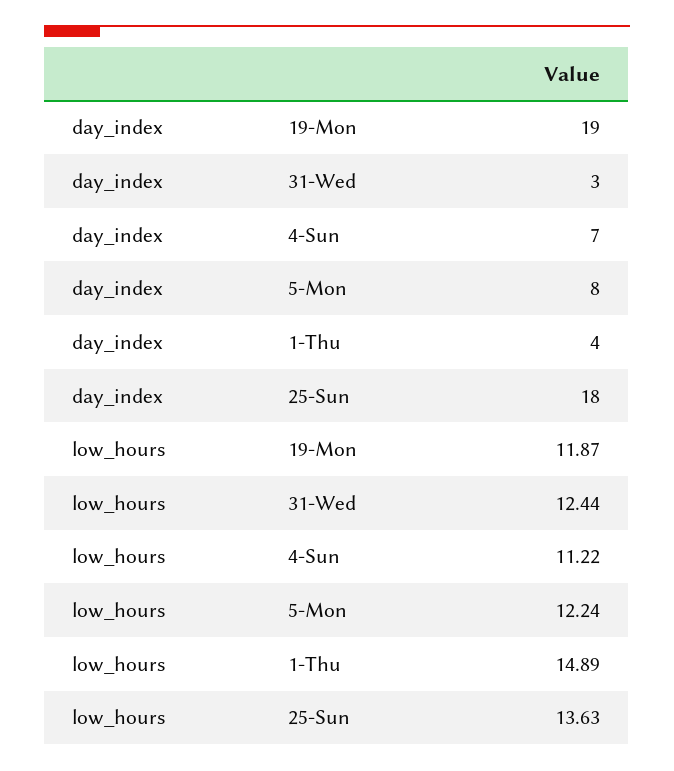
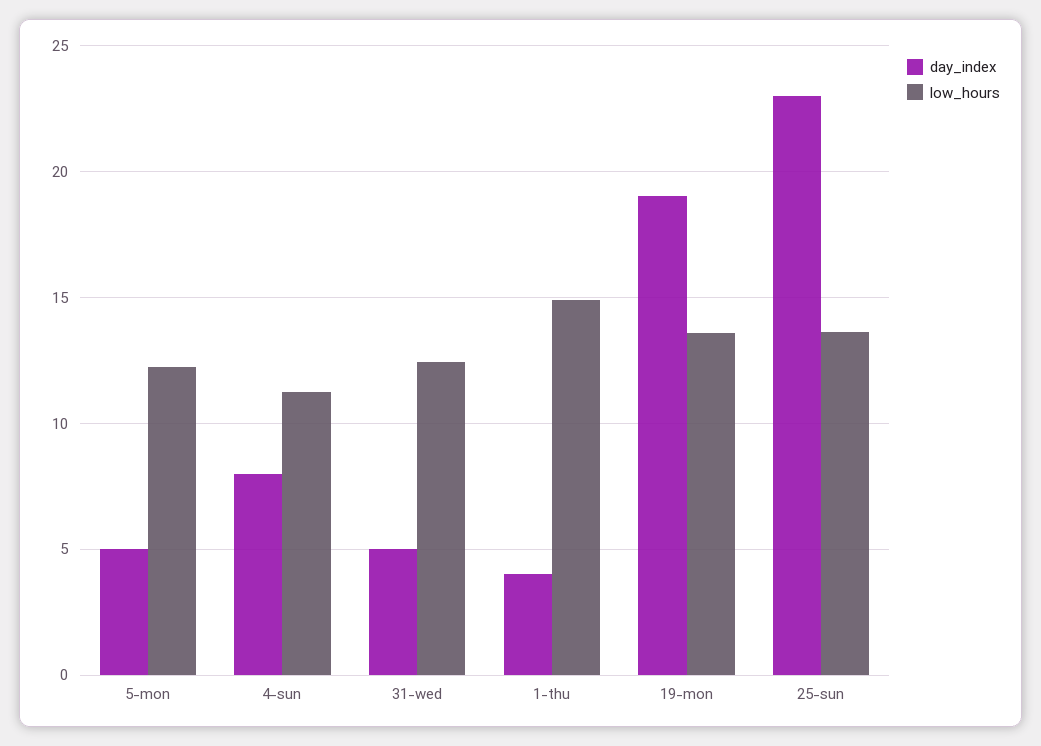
day_index, 31-Wed: 3 -> 5
day_index, 4-Sun: 7 -> 8
day_index, 5-Mon: 8 -> 5
day_index, 25-Sun: 18 -> 23
low_hours, 19-Mon: 11.87 -> 13.5

